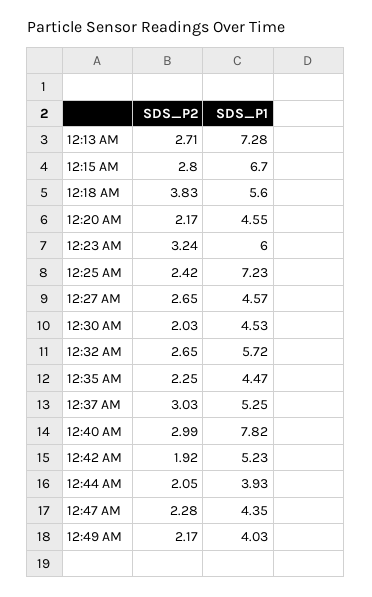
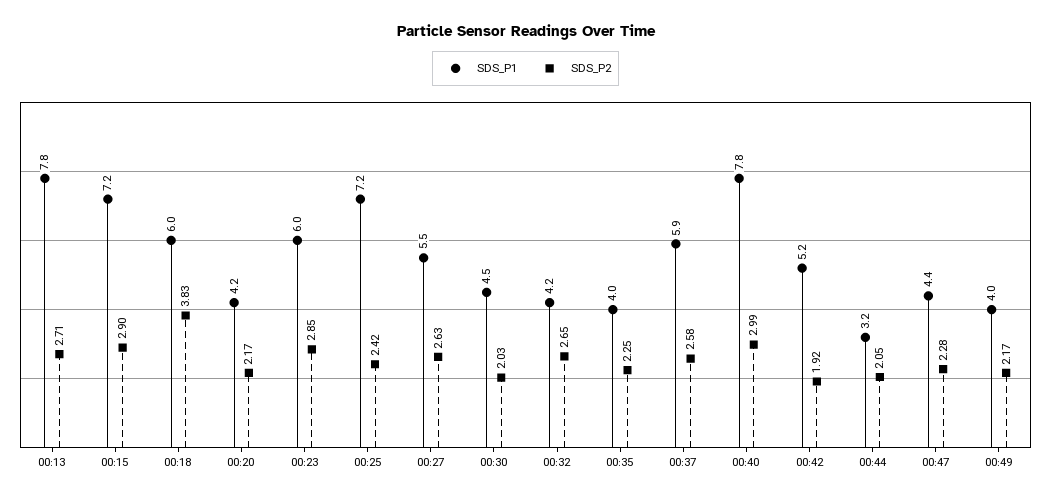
SDS_P1, 12:13 AM: 7.28 -> 7.8
SDS_P2, 12:15 AM: 2.8 -> 2.9
SDS_P1, 12:15 AM: 6.7 -> 7.2
SDS_P1, 12:18 AM: 5.6 -> 6
SDS_P1, 12:20 AM: 4.55 -> 4.2
SDS_P2, 12:23 AM: 3.24 -> 2.85
SDS_P2, 12:27 AM: 2.65 -> 2.63
SDS_P1, 12:27 AM: 4.57 -> 5.5
SDS_P1, 12:32 AM: 5.72 -> 4.2
SDS_P1, 12:35 AM: 4.47 -> 4
SDS_P2, 12:37 AM: 3.03 -> 2.58
SDS_P1, 12:37 AM: 5.25 -> 5.9
SDS_P1, 12:44 AM: 3.93 -> 3.2

